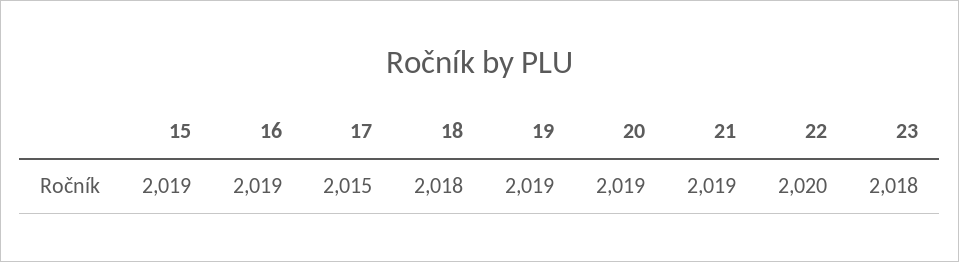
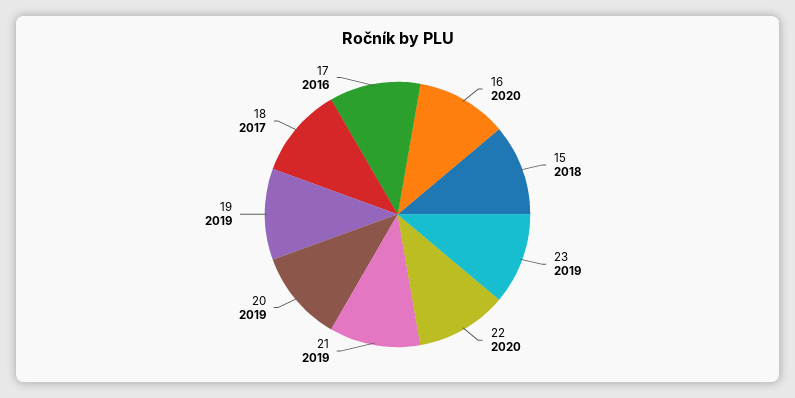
15: 2019 -> 2018
16: 2019 -> 2020
17: 2015 -> 2016
18: 2018 -> 2017
23: 2018 -> 2019

